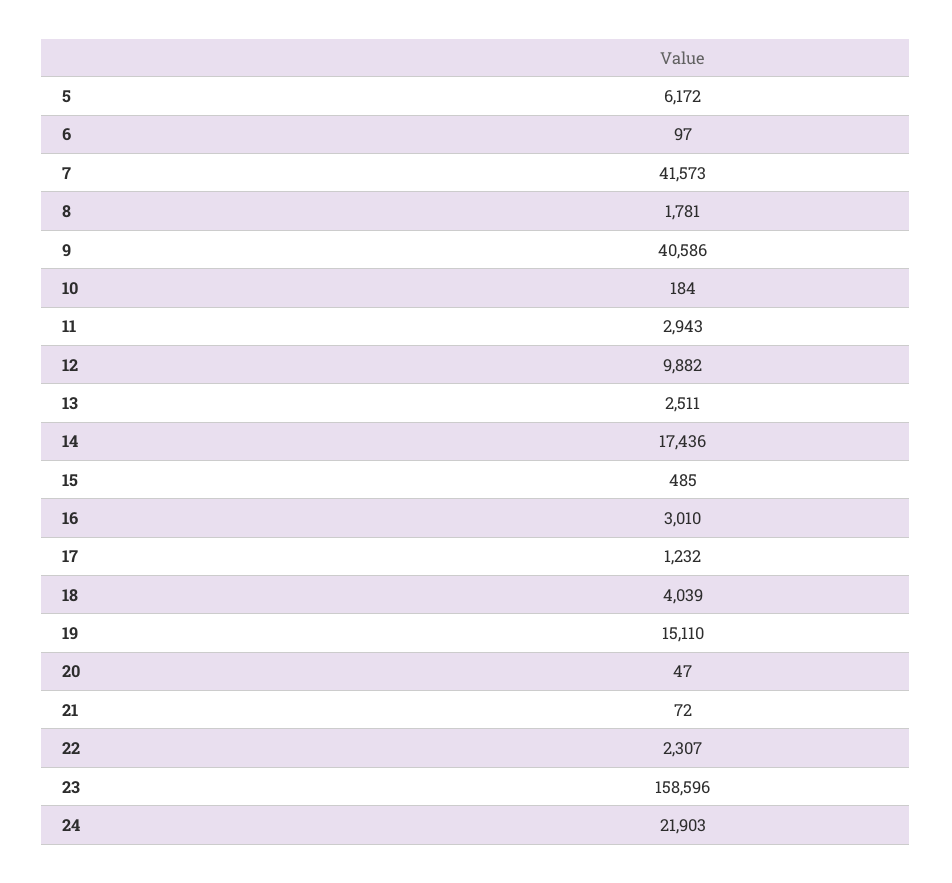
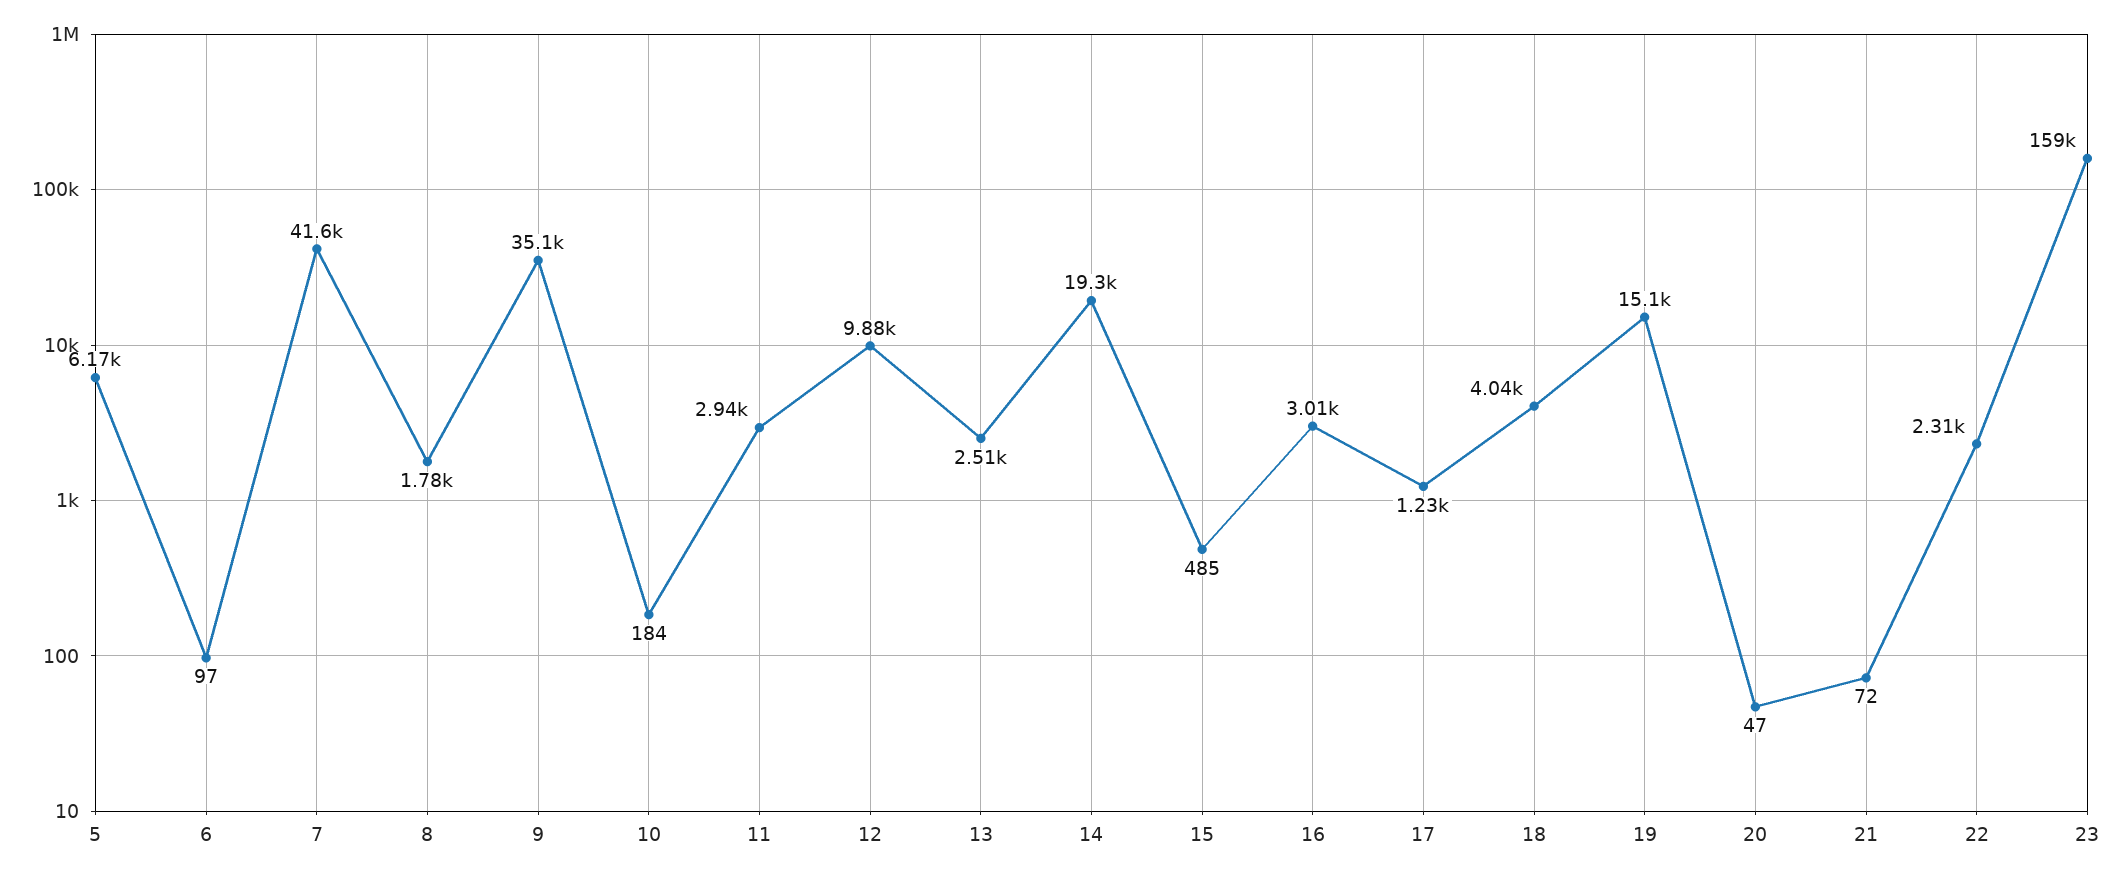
9: 40586 -> 35100
14: 17436 -> 19300
24: 21903 -> none

